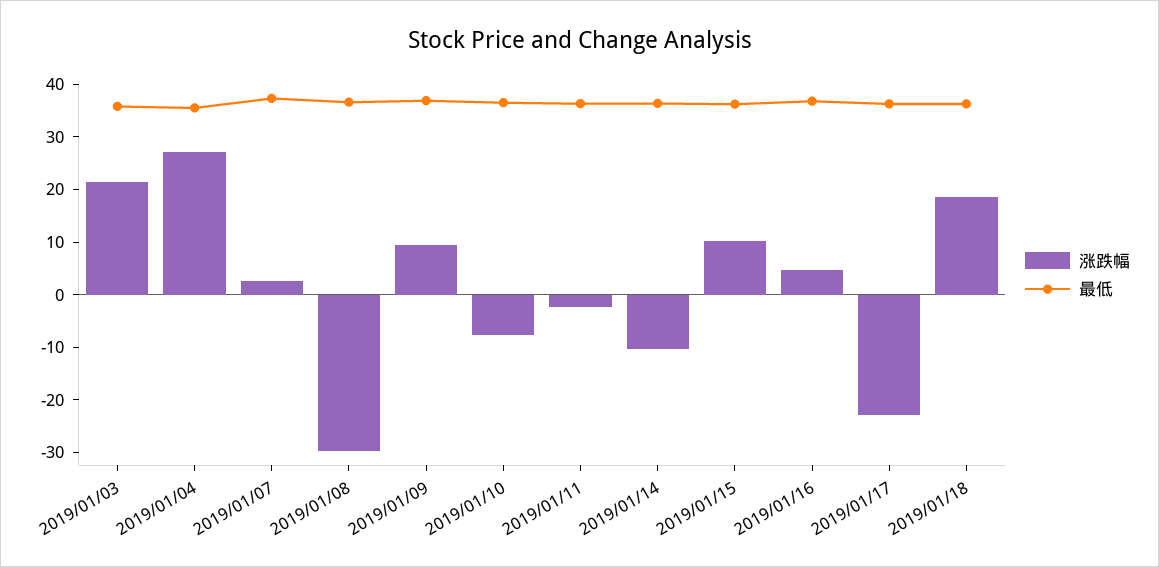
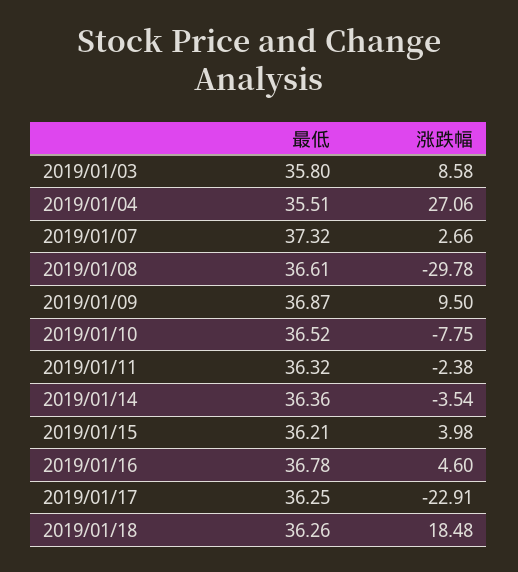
涨跌幅, 2019/01/03: 22 -> 8.58
涨跌幅, 2019/01/14: -10 -> -3.54
涨跌幅, 2019/01/15: 10 -> 3.98

